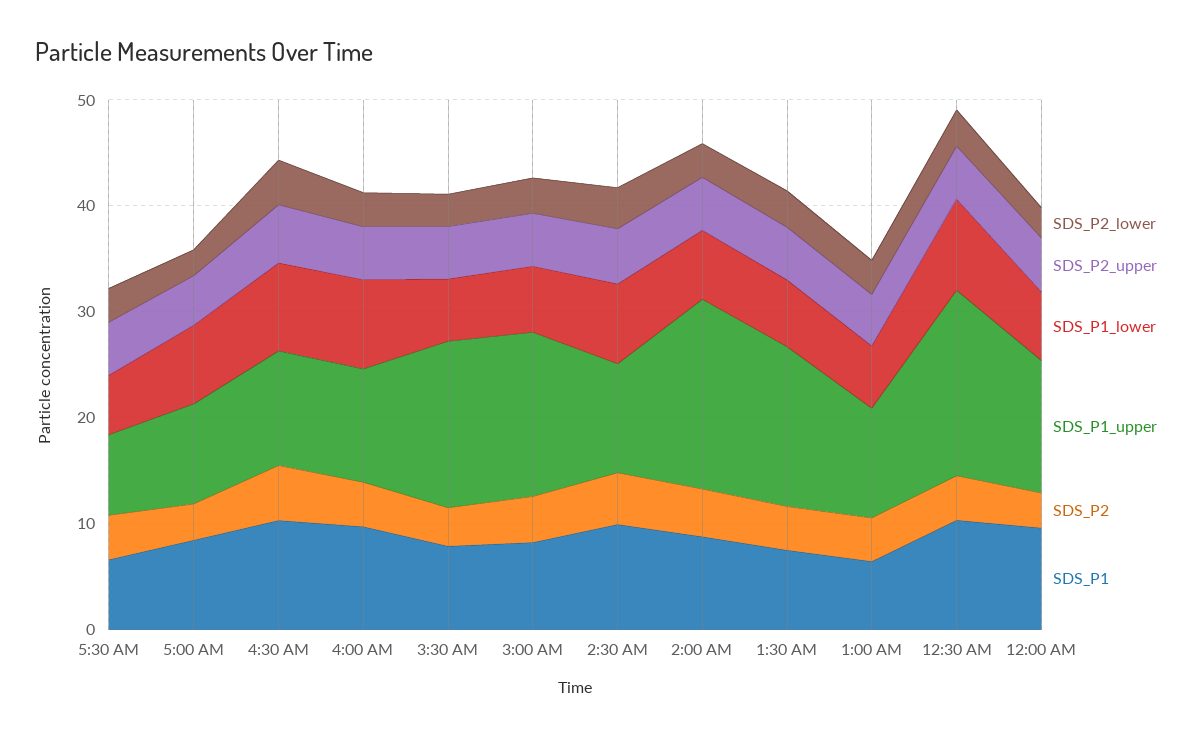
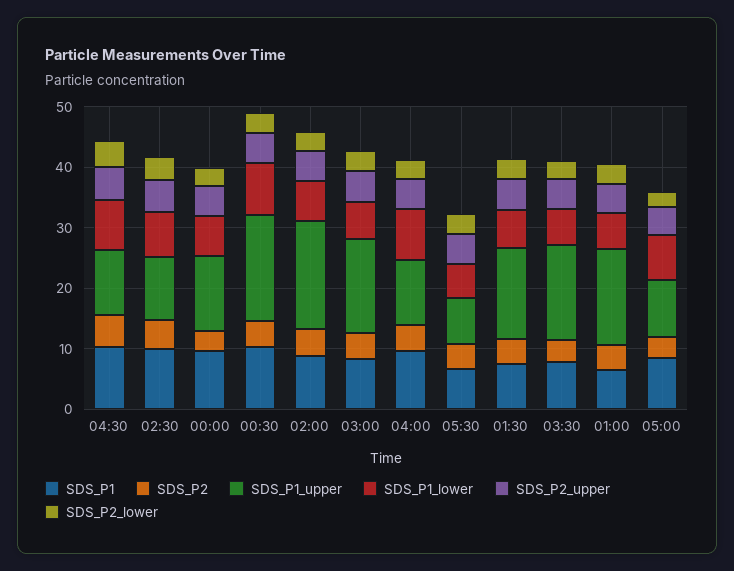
SDS_P1_upper, 1:00 AM: 10 -> 16

